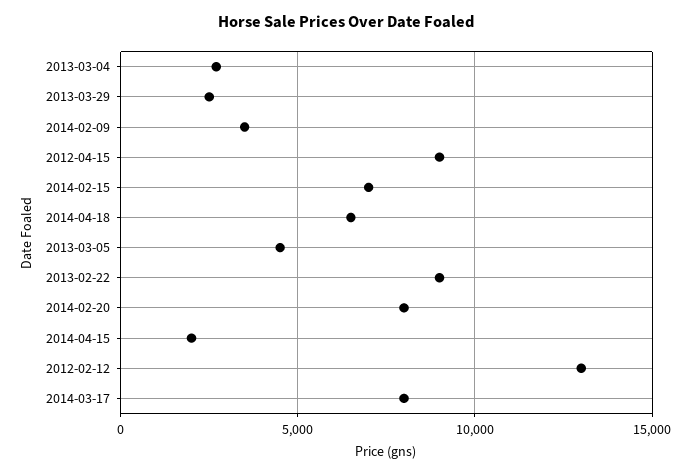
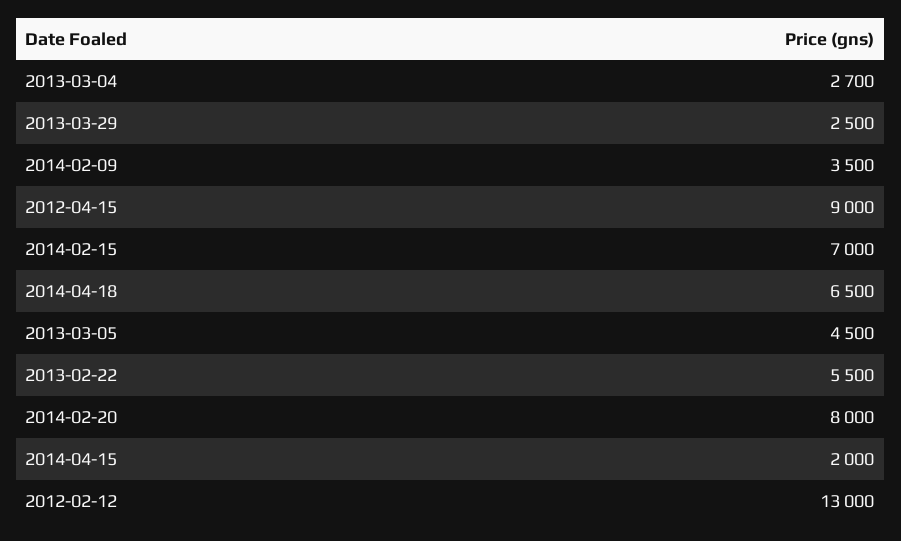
2013-02-22: 9000 -> 5500
2014-03-17: 8000 -> none

